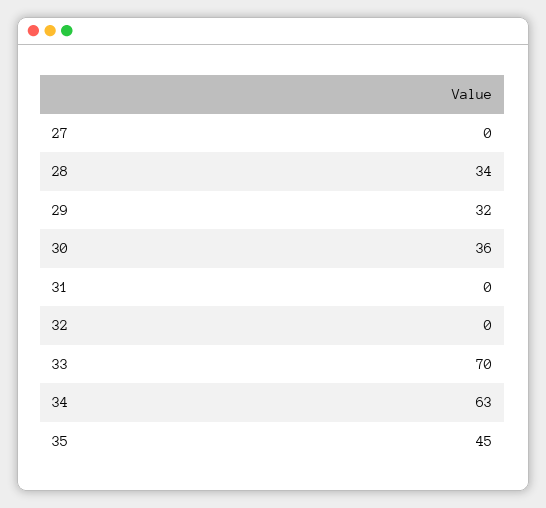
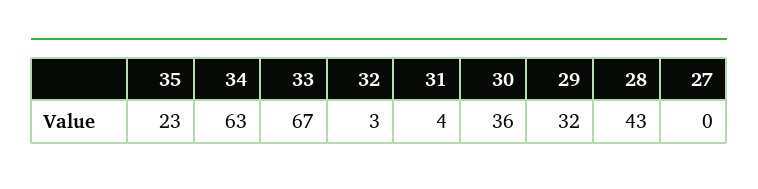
28: 34 -> 43
31: 0 -> 4
32: 0 -> 3
33: 70 -> 67
35: 45 -> 23

